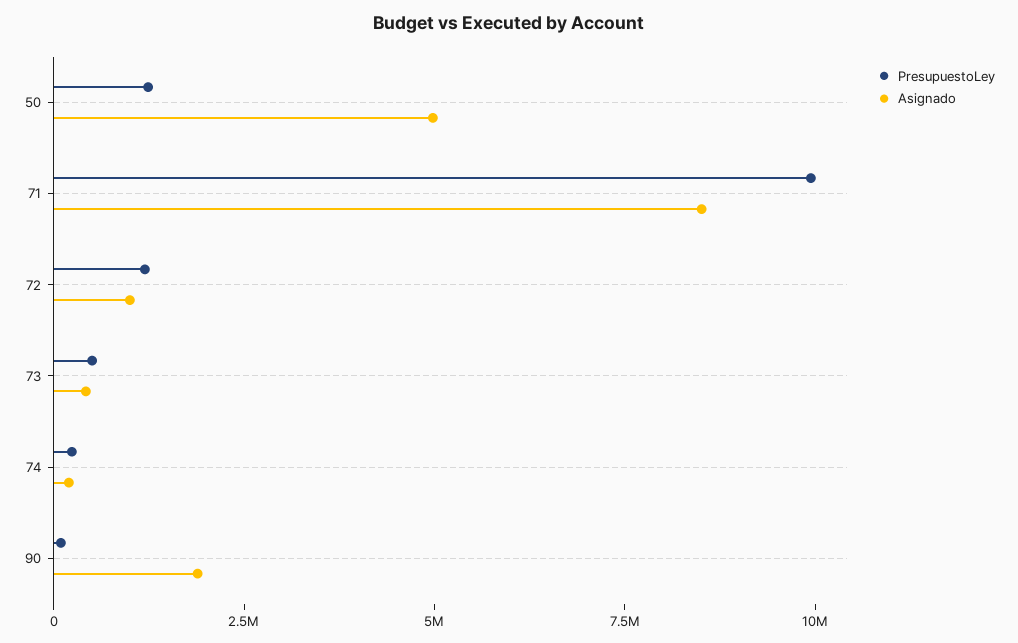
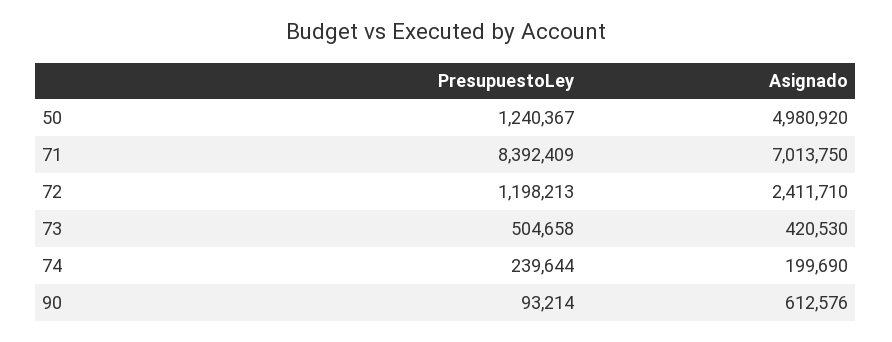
PresupuestoLey, 71: 10000000 -> 8392409
Asignado, 71: 8500000 -> 7013750
Asignado, 72: 1000000 -> 2411710
Asignado, 90: 2000000 -> 612576

